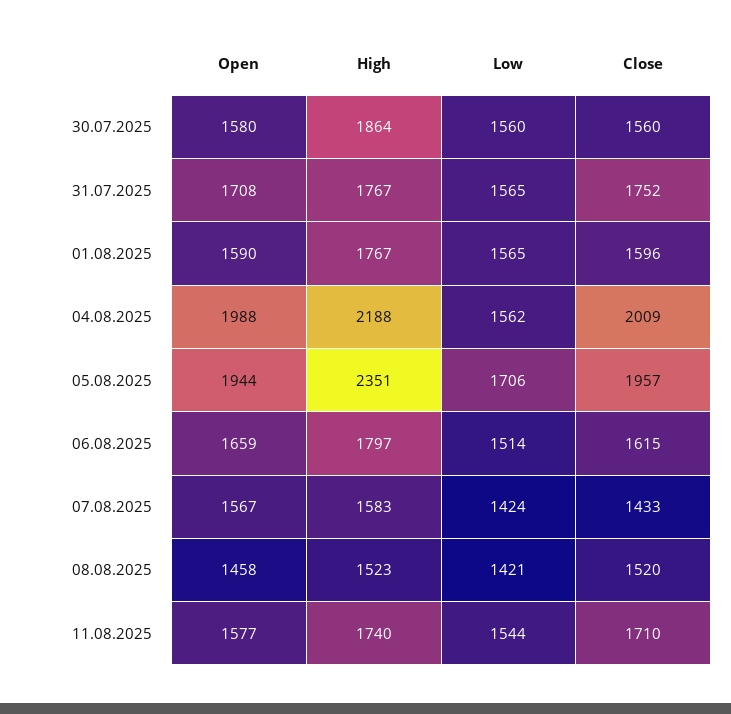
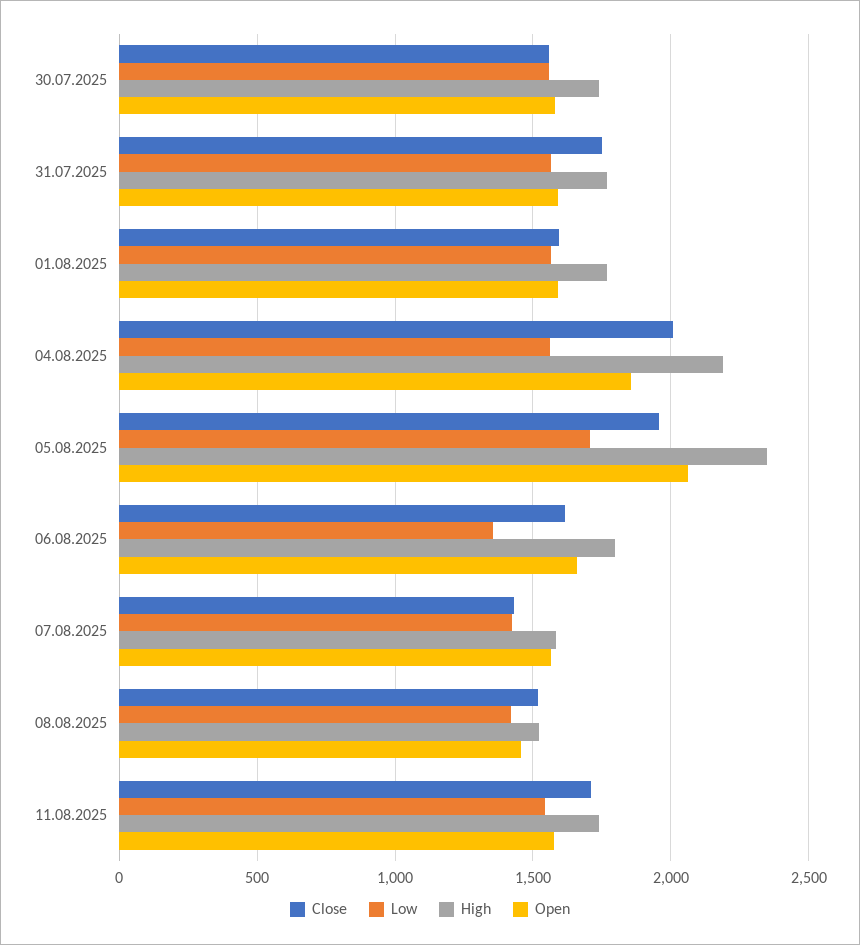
High, 30.07.2025: 1864 -> 1750
Open, 31.07.2025: 1708 -> 1600
Open, 04.08.2025: 1988 -> 1850
Open, 05.08.2025: 1944 -> 2050
Low, 06.08.2025: 1514 -> 1350

